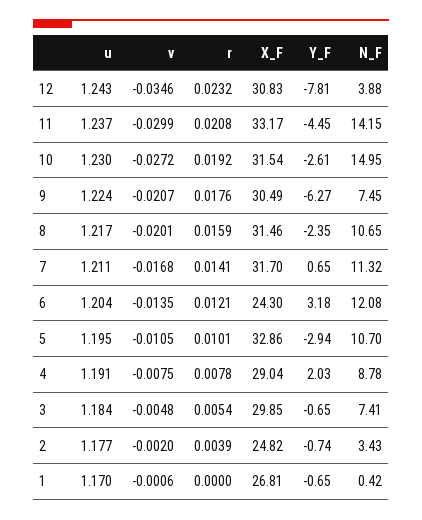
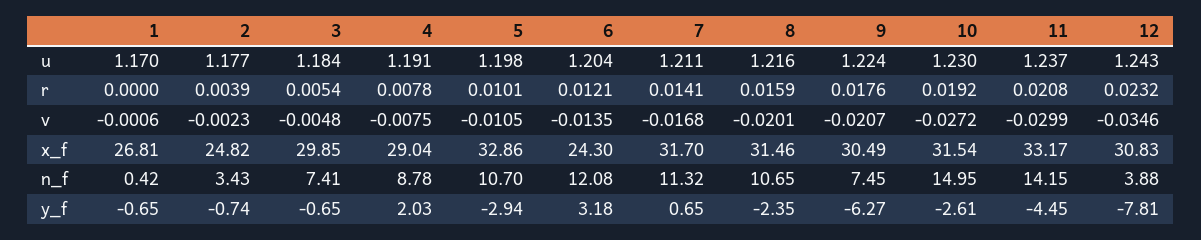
u, 8: 1.217 -> 1.216
u, 5: 1.195 -> 1.198
v, 2: -0.002 -> -0.0023

